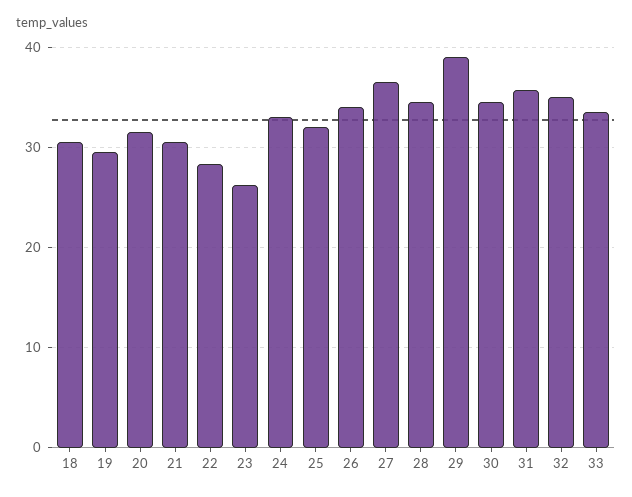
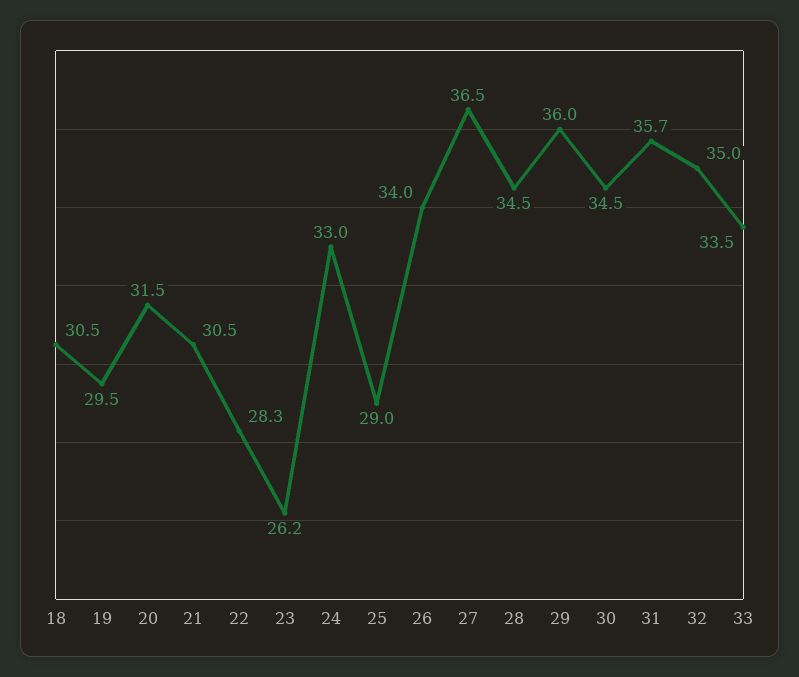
25: 32 -> 29
29: 39 -> 36

